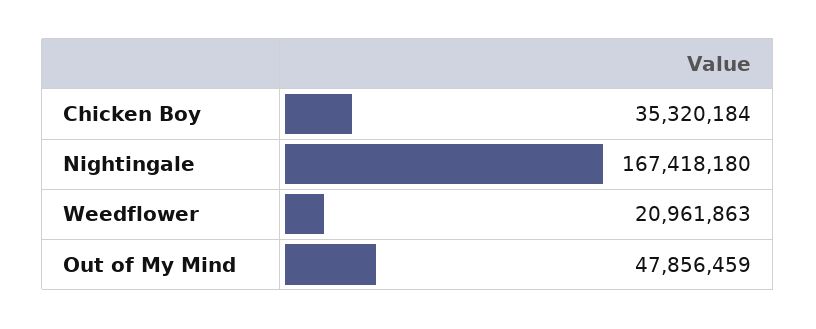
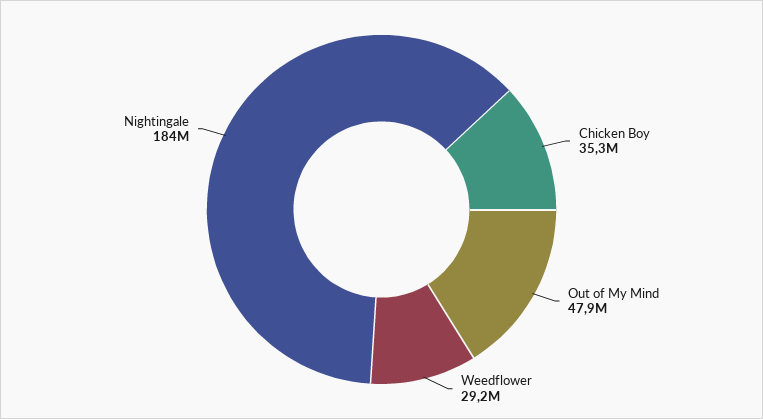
Nightingale: 167418180 -> 184000000
Weedflower: 20961863 -> 29200000

